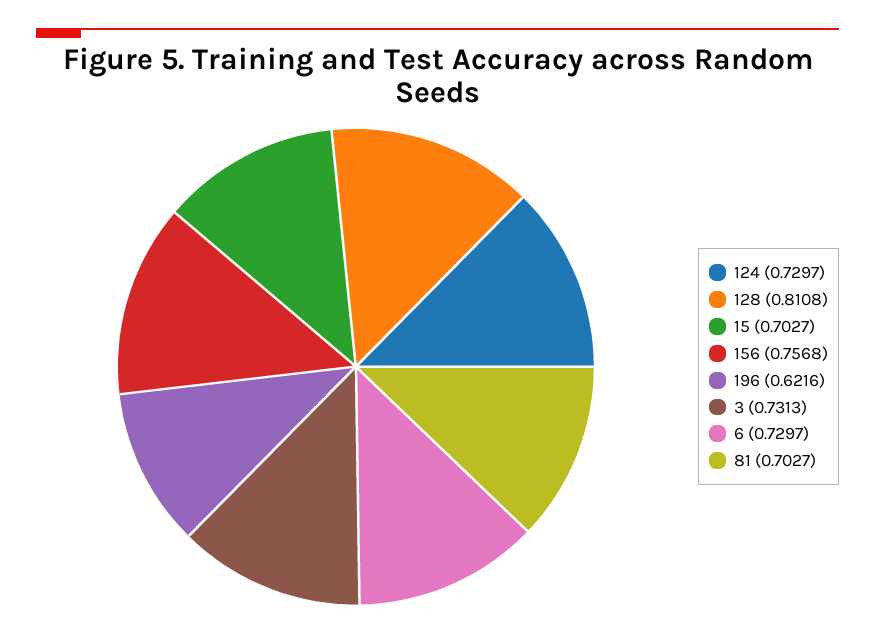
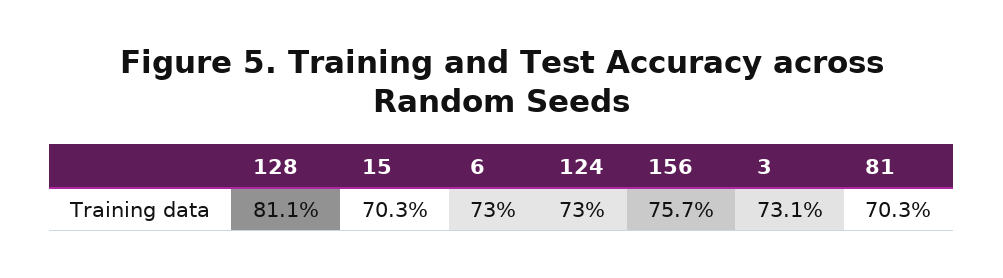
196: 0.6216 -> none

